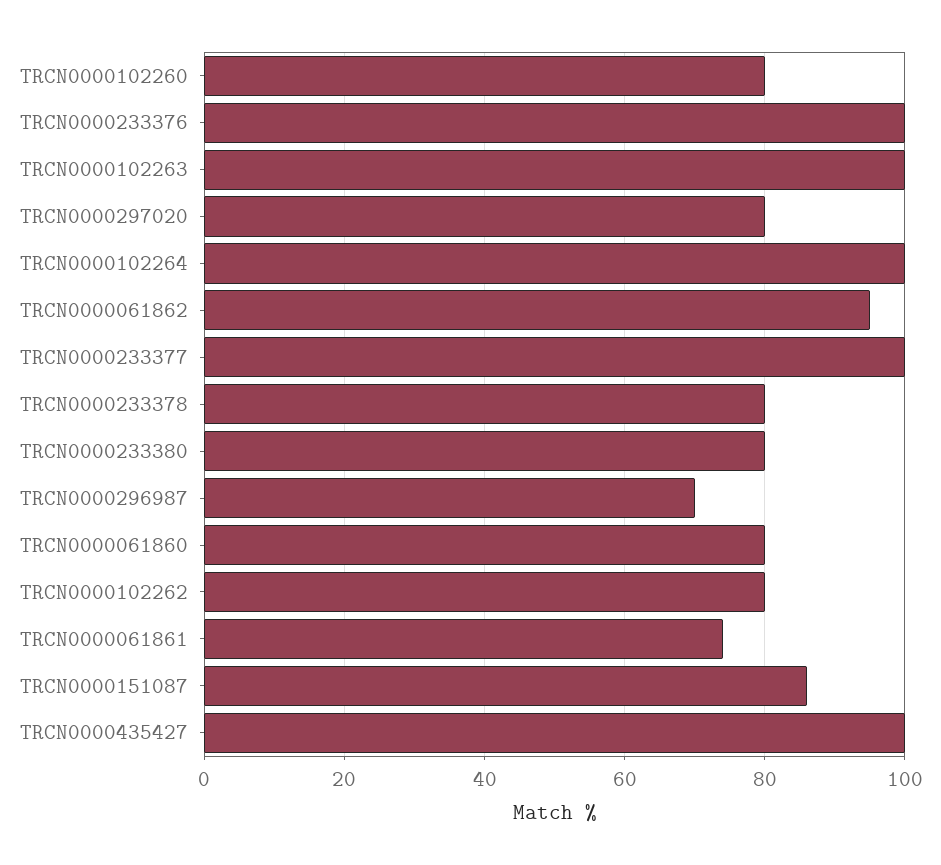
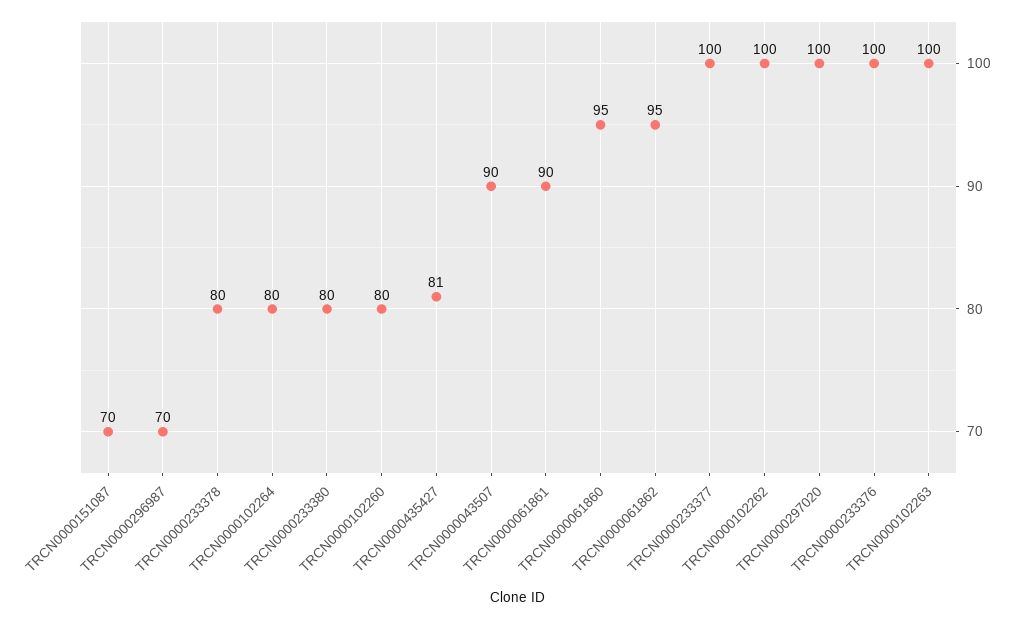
TRCN0000297020: 80 -> 100
TRCN0000102264: 100 -> 80
TRCN0000061860: 80 -> 95
TRCN0000102262: 80 -> 100
TRCN0000061861: 75 -> 90
TRCN0000151087: 85 -> 70
TRCN0000435427: 100 -> 81
TRCN0000043507: none -> 90

